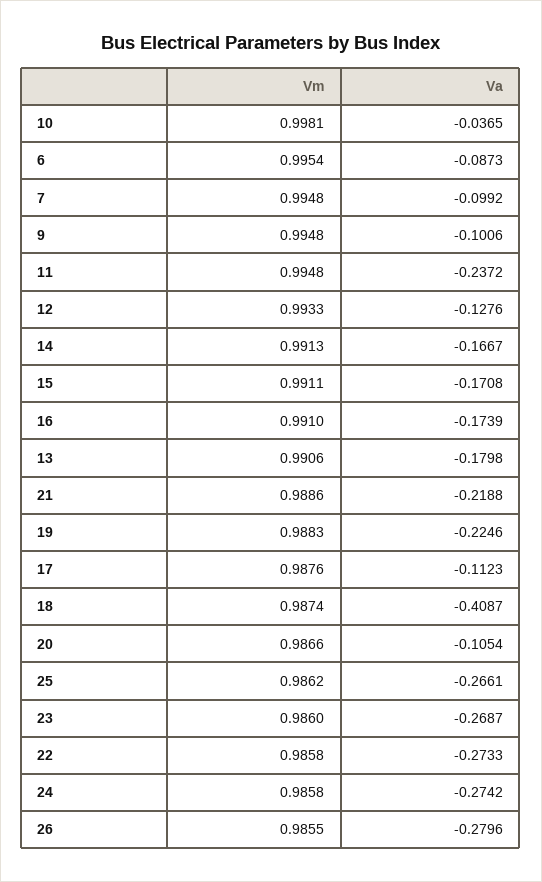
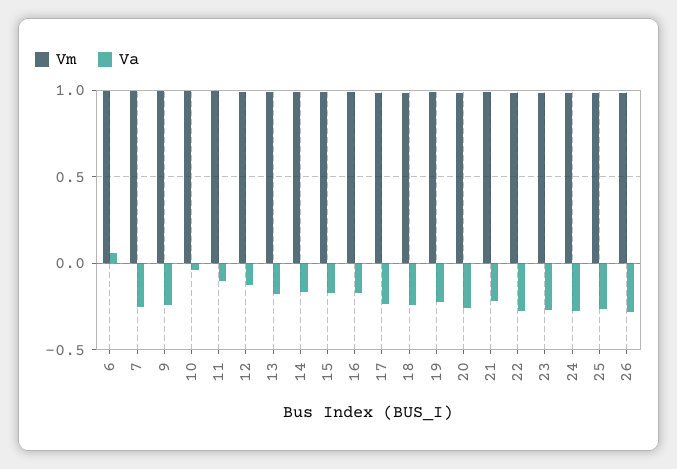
Va, 6: -0.0873 -> 0.05
Va, 7: -0.0992 -> -0.25
Va, 9: -0.1006 -> -0.25
Va, 11: -0.2372 -> -0.1
Va, 17: -0.1123 -> -0.25
Va, 18: -0.4087 -> -0.25
Va, 20: -0.1054 -> -0.25

